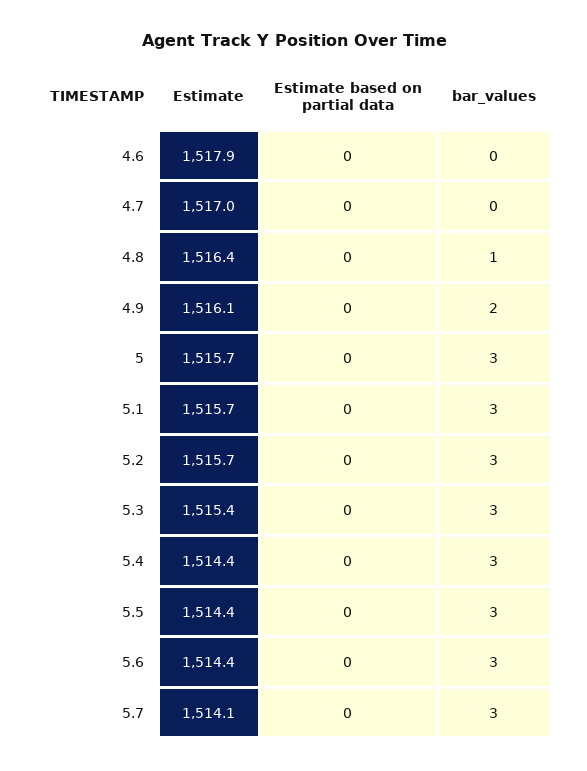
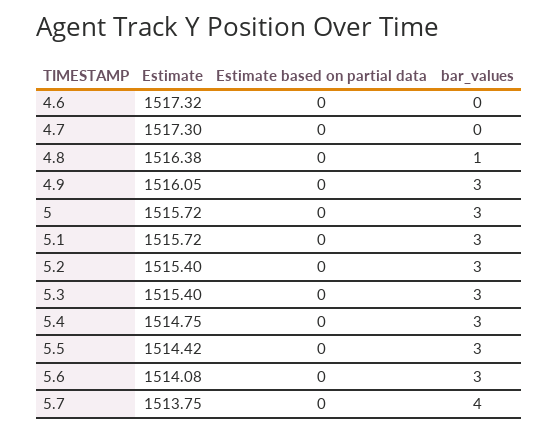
Estimate, 4.6: 1517.9 -> 1517.32
Estimate, 4.7: 1517 -> 1517.3
bar_values, 4.9: 2 -> 3
Estimate, 5.2: 1515.7 -> 1515.4
Estimate, 5.4: 1514.4 -> 1514.75
Estimate, 5.6: 1514.4 -> 1514.08
Estimate, 5.7: 1514.1 -> 1513.75
bar_values, 5.7: 3 -> 4

